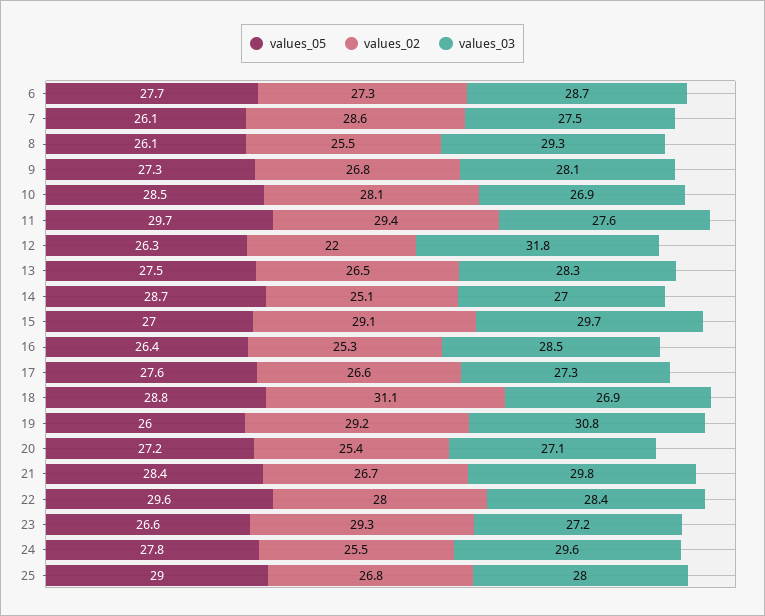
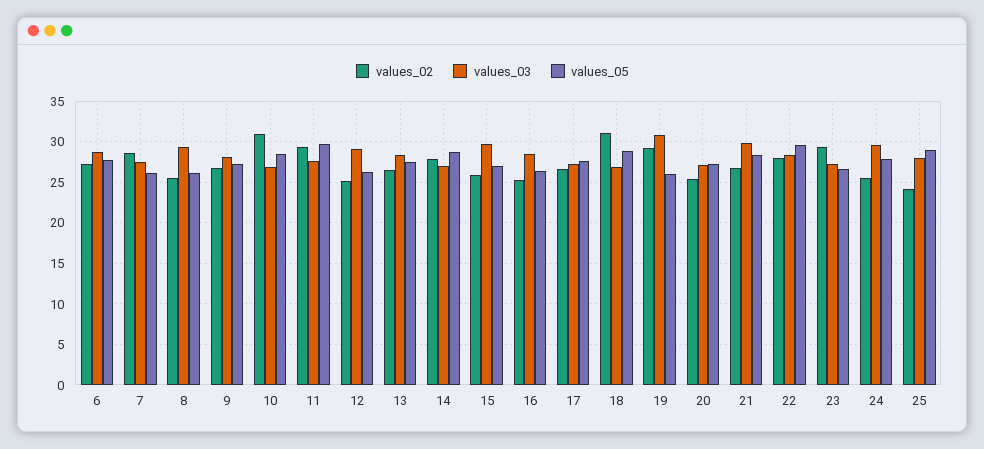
values_02, 10: 28.1 -> 31
values_02, 12: 22 -> 25
values_03, 12: 31.8 -> 29
values_02, 14: 25.1 -> 28
values_02, 15: 29.1 -> 26
values_02, 25: 26.8 -> 24

